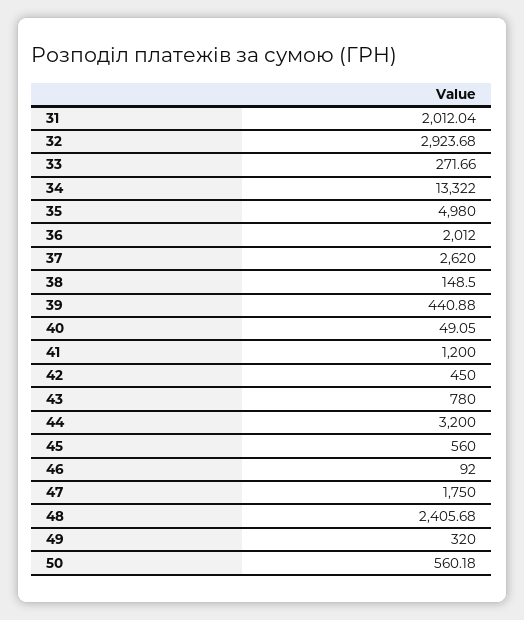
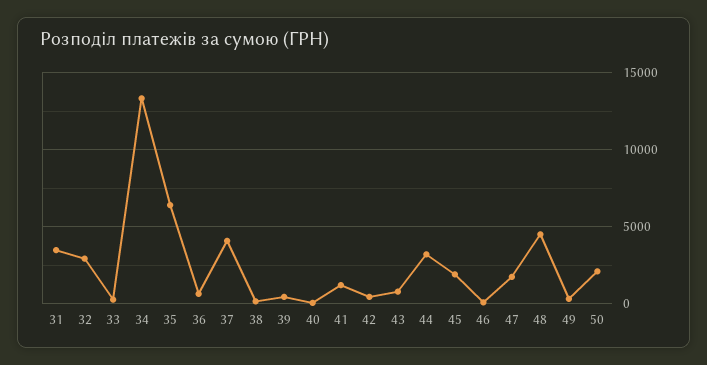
31: 2012.04 -> 3500
35: 4980 -> 6500
36: 2012 -> 500
37: 2620 -> 4000
45: 560 -> 2000
48: 2405.68 -> 4500
50: 560.18 -> 2000

